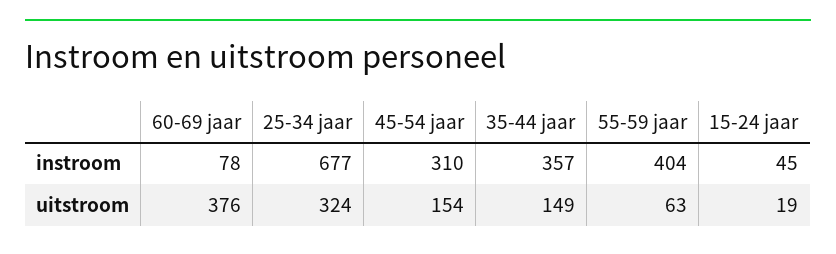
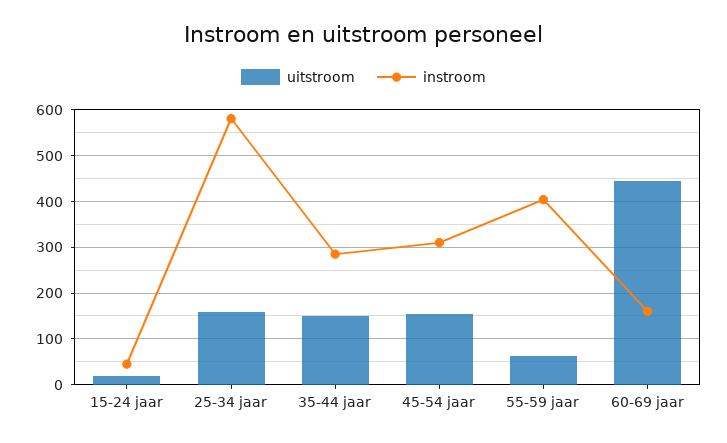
instroom, 60-69 jaar: 78 -> 160
instroom, 25-34 jaar: 677 -> 580
instroom, 35-44 jaar: 357 -> 280
uitstroom, 60-69 jaar: 376 -> 440
uitstroom, 25-34 jaar: 324 -> 160

